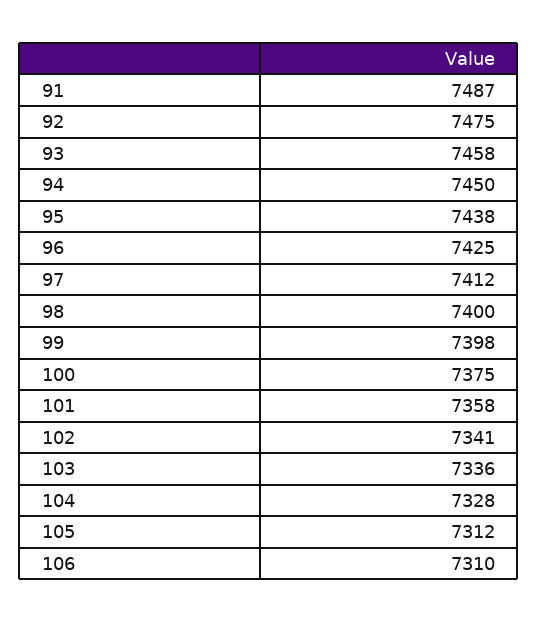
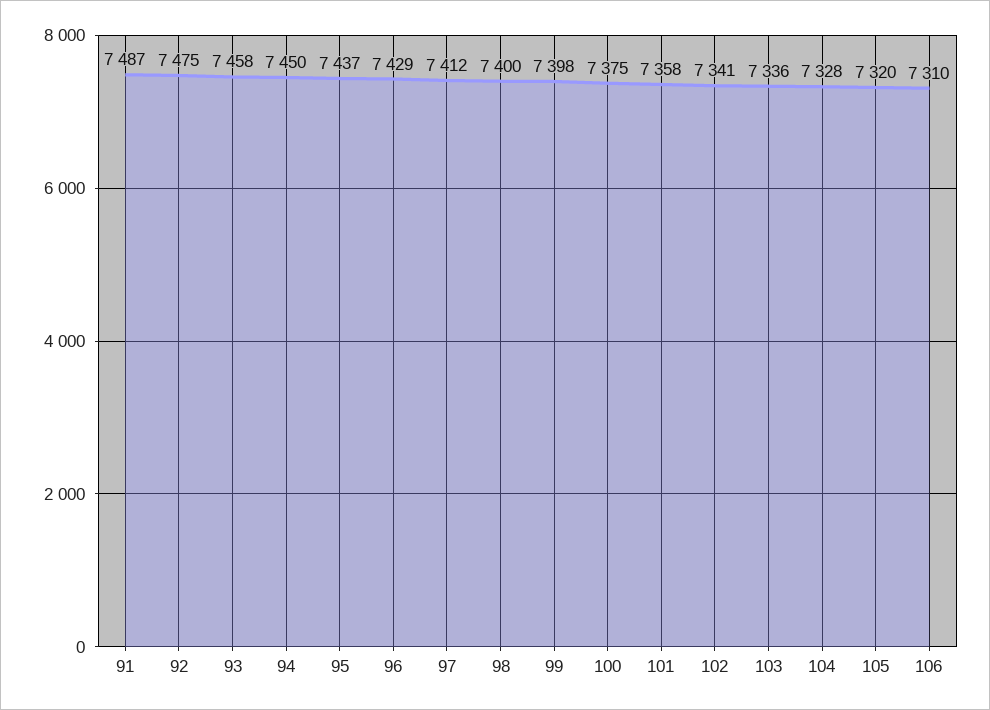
95: 7438 -> 7437
96: 7425 -> 7429
105: 7312 -> 7320

